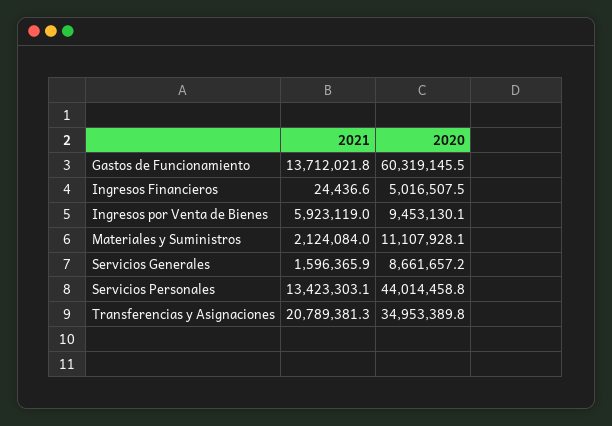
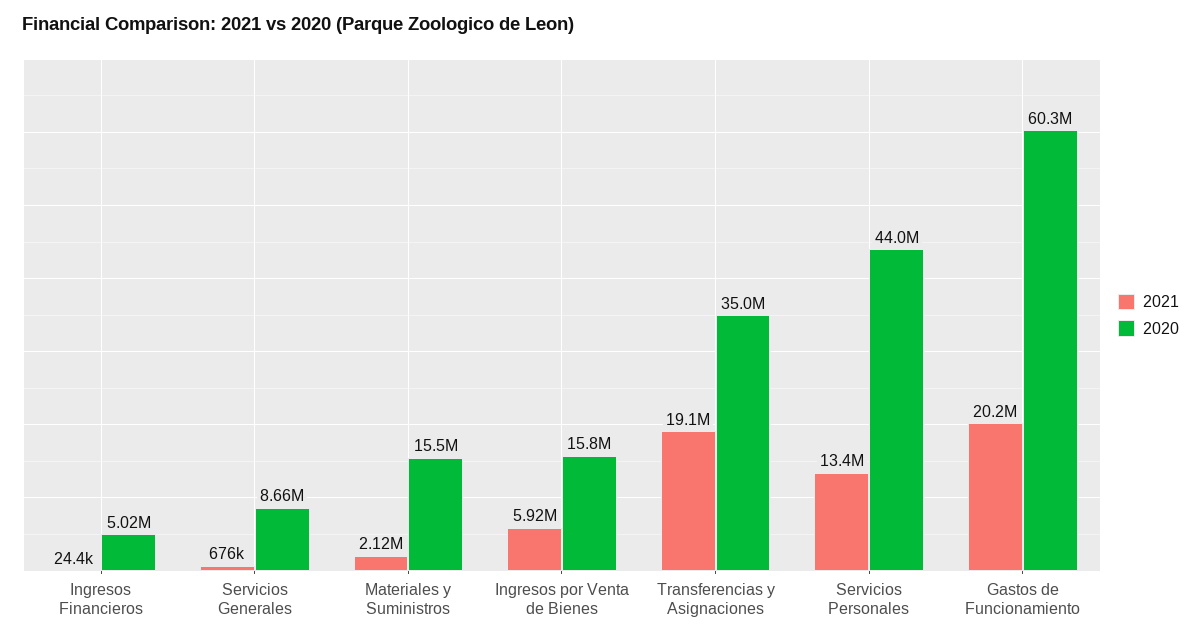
2021, Gastos de Funcionamiento: 13712021.8 -> 20200000
2020, Ingresos por Venta de Bienes: 9453130.1 -> 15800000
2020, Materiales y Suministros: 11107928.1 -> 15500000
2021, Servicios Generales: 1596365.9 -> 676000
2021, Transferencias y Asignaciones: 20789381.3 -> 19100000

